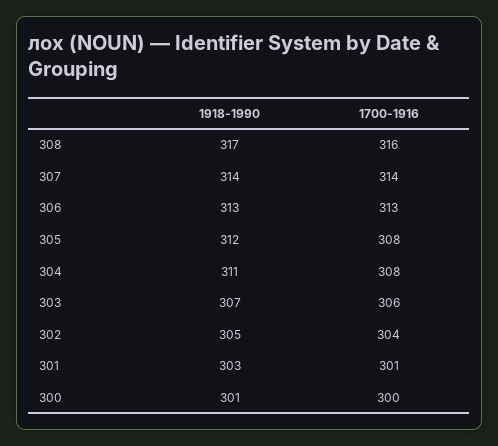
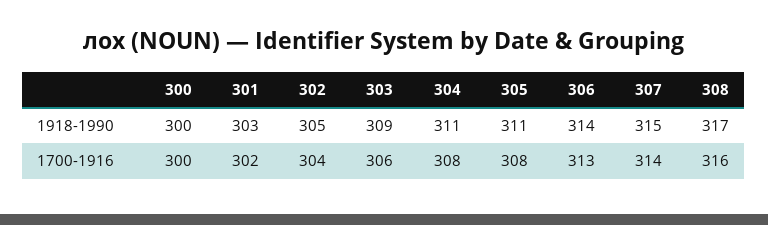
1918-1990, 307: 314 -> 315
1918-1990, 306: 313 -> 314
1918-1990, 305: 312 -> 311
1918-1990, 303: 307 -> 309
1700-1916, 301: 301 -> 302
1918-1990, 300: 301 -> 300

